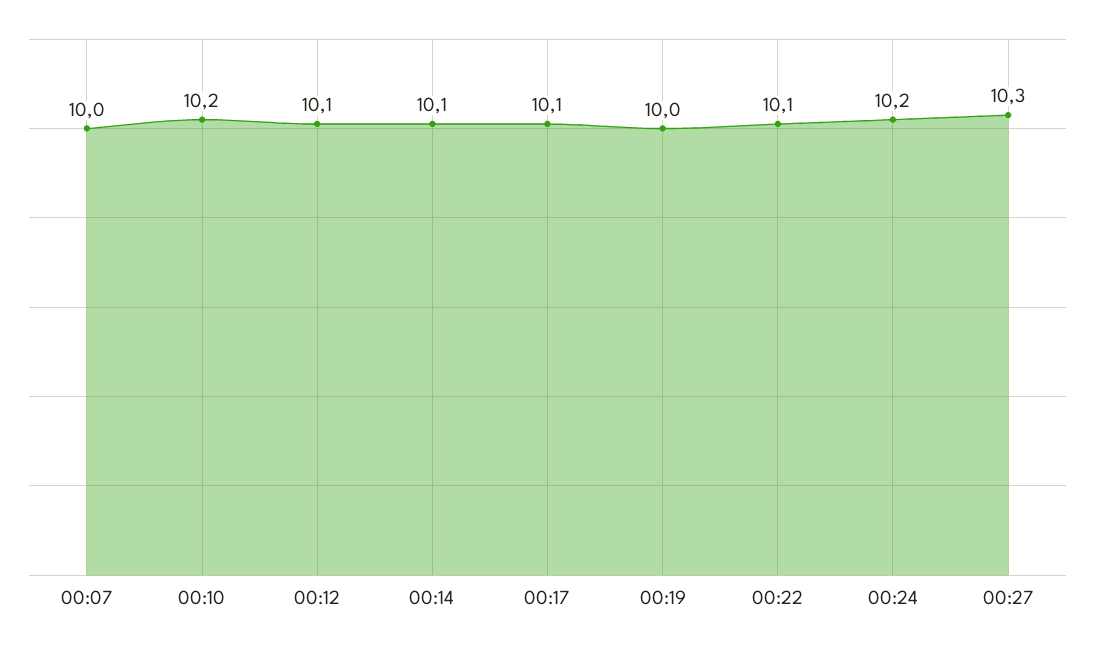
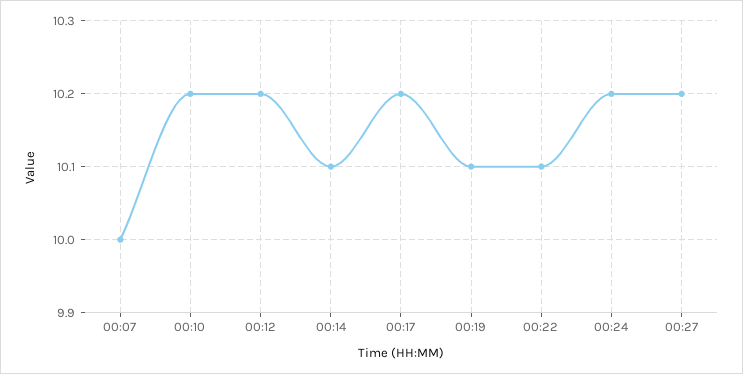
00:12: 10.1 -> 10.2
00:17: 10.1 -> 10.2
00:19: 10 -> 10.1
00:27: 10.3 -> 10.2

